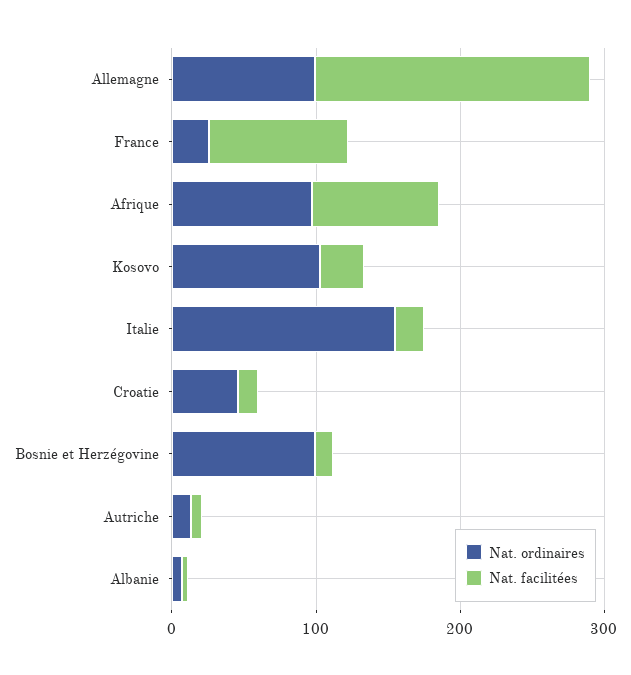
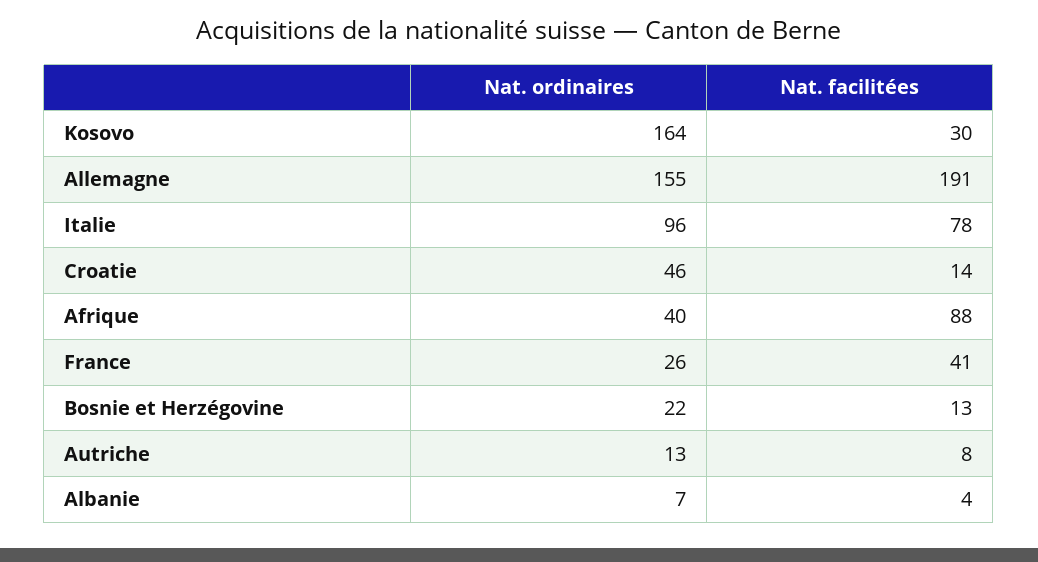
Nat. ordinaires, Allemagne: 100 -> 155
Nat. facilitées, France: 100 -> 41
Nat. ordinaires, Afrique: 100 -> 40
Nat. ordinaires, Kosovo: 100 -> 164
Nat. ordinaires, Italie: 160 -> 96
Nat. facilitées, Italie: 20 -> 78
Nat. ordinaires, Bosnie et Herzégovine: 100 -> 22

